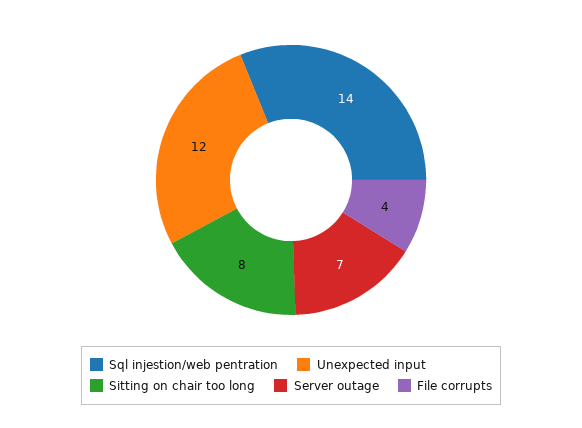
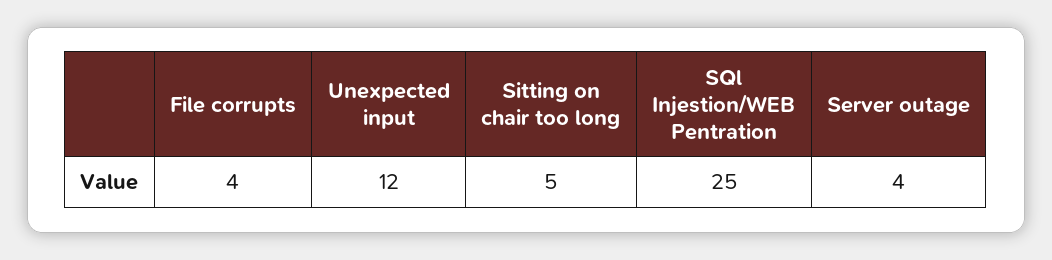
Sql injestion/web pentration: 14 -> 25
Sitting on chair too long: 8 -> 5
Server outage: 7 -> 4

